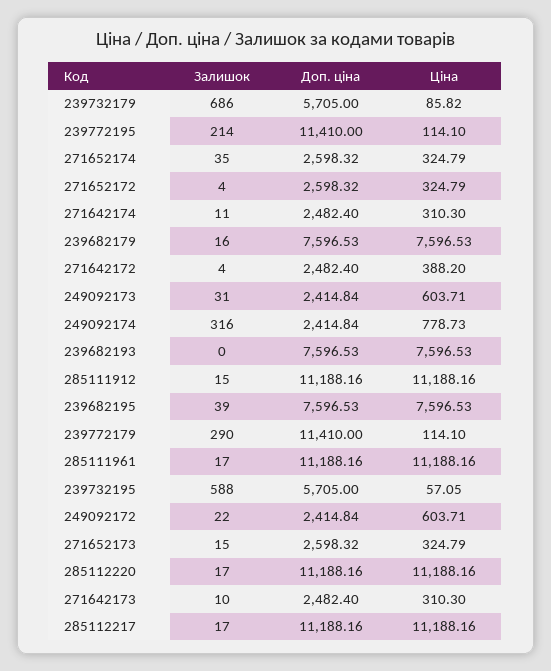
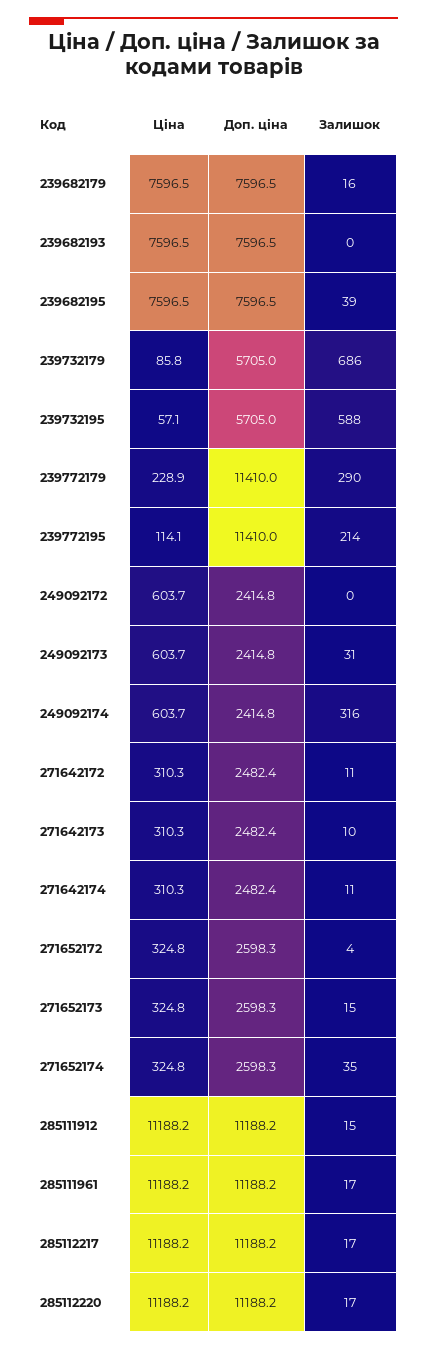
Залишок, 271642172: 4 -> 11
Ціна, 271642172: 388.2 -> 310.3
Ціна, 249092174: 778.73 -> 603.7
Ціна, 239772179: 114.1 -> 228.9
Залишок, 249092172: 22 -> 0

